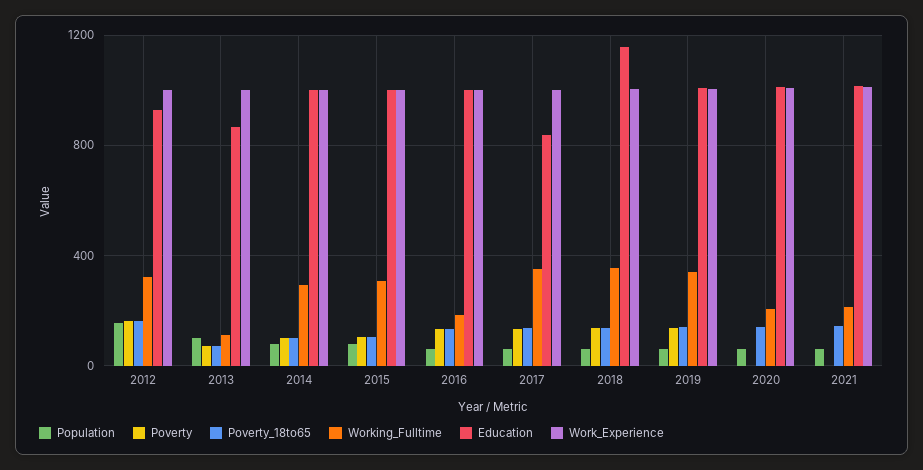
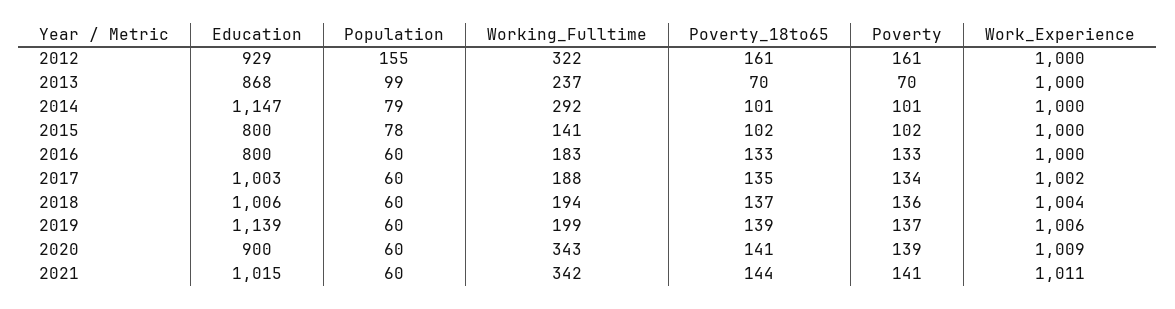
Working_Fulltime, 2013: 100 -> 237
Education, 2014: 1000 -> 1147
Working_Fulltime, 2015: 300 -> 141
Education, 2015: 1000 -> 800
Education, 2016: 1000 -> 800
Working_Fulltime, 2017: 350 -> 188
Education, 2017: 850 -> 1003
Working_Fulltime, 2018: 350 -> 194
Education, 2018: 1150 -> 1006
Working_Fulltime, 2019: 350 -> 199
Education, 2019: 1000 -> 1139
Poverty, 2020: 0 -> 139
Working_Fulltime, 2020: 200 -> 343
Education, 2020: 1000 -> 900
Poverty, 2021: 0 -> 141
Working_Fulltime, 2021: 200 -> 342

